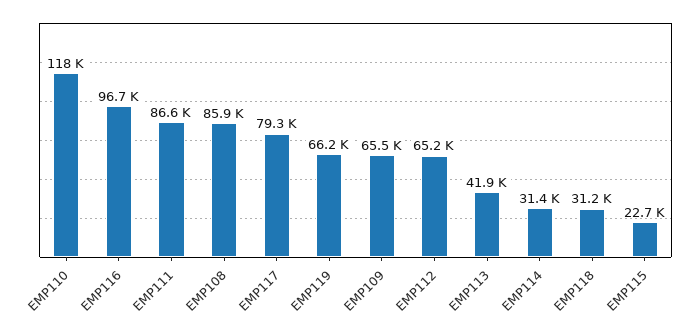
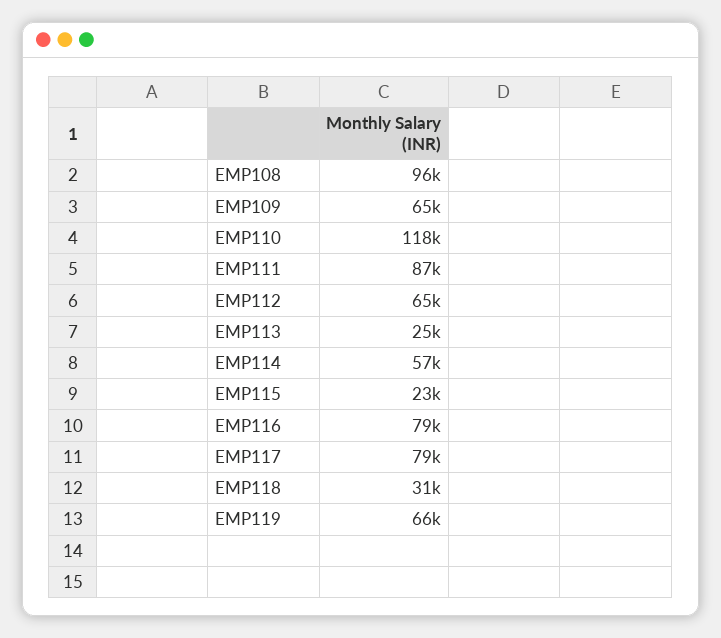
EMP116: 96700 -> 79000
EMP108: 85900 -> 96000
EMP113: 41900 -> 25000
EMP114: 31400 -> 57000

